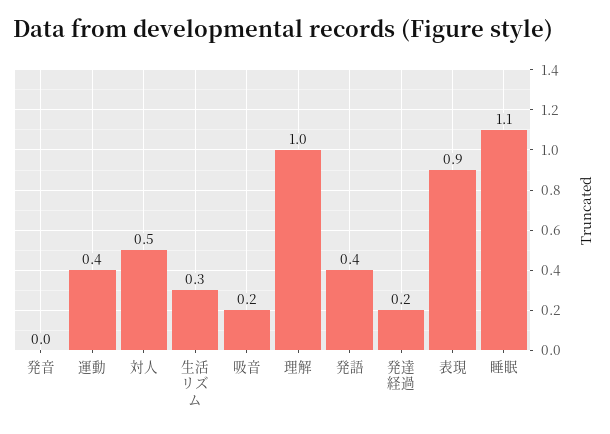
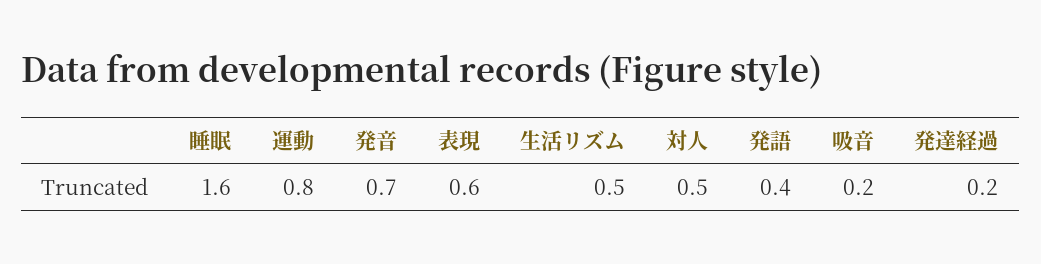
発音: 0 -> 0.7
運動: 0.4 -> 0.8
生活リズム: 0.3 -> 0.5
理解: 1 -> none
表現: 0.9 -> 0.6
睡眠: 1.1 -> 1.6

